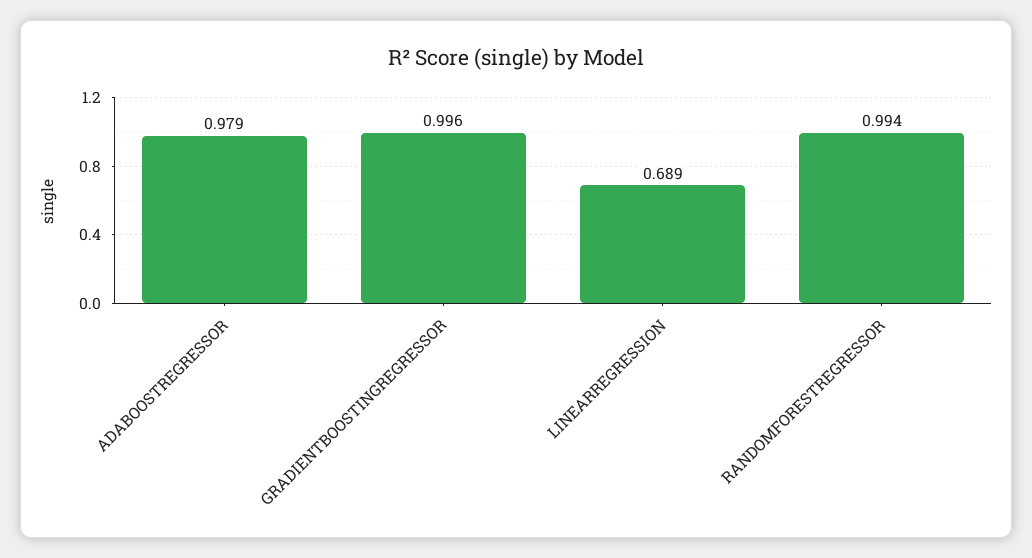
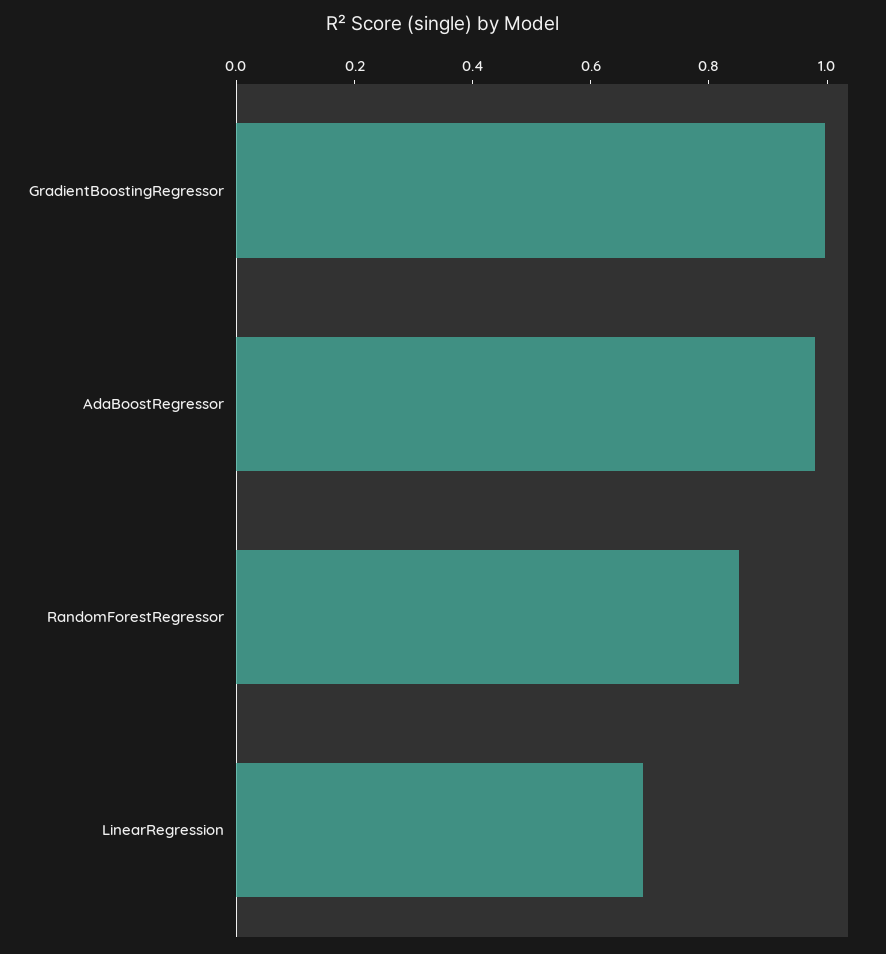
RANDOMFORESTREGRESSOR: 0.994 -> 0.85

